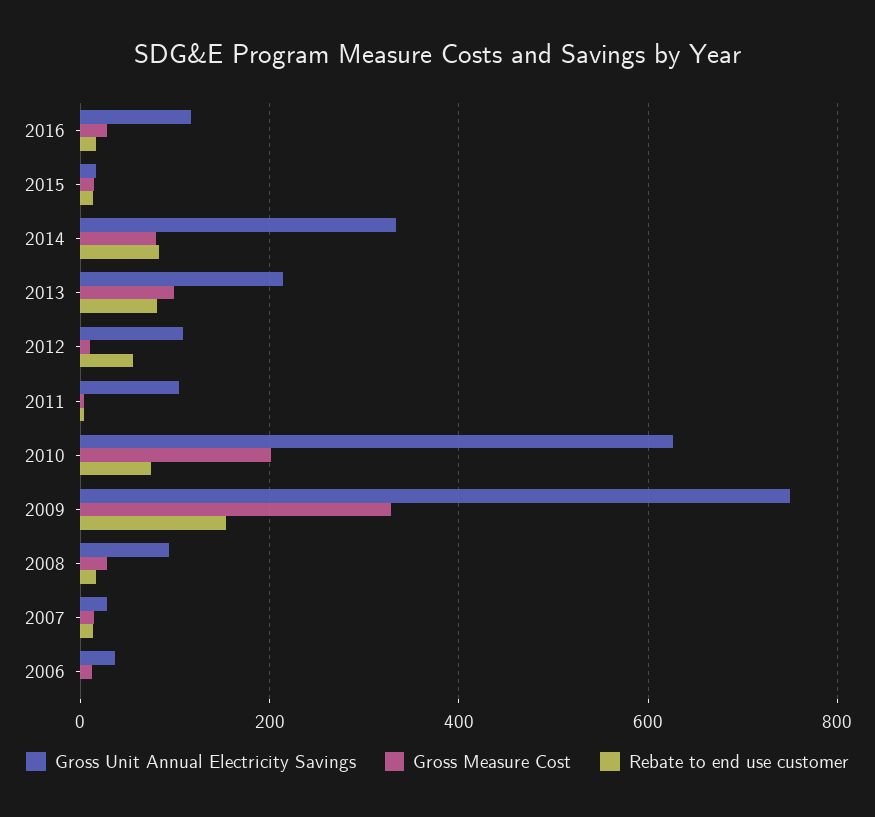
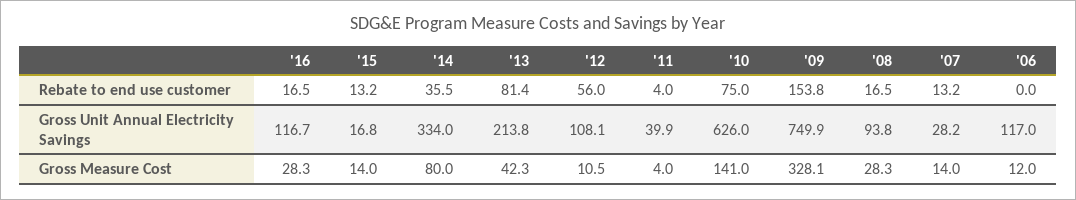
Rebate to end use customer, 2014: 80 -> 35.5
Gross Measure Cost, 2013: 100 -> 42.3
Gross Unit Annual Electricity Savings, 2011: 100 -> 39.9
Gross Measure Cost, 2010: 200 -> 141
Gross Unit Annual Electricity Savings, 2006: 40 -> 117

